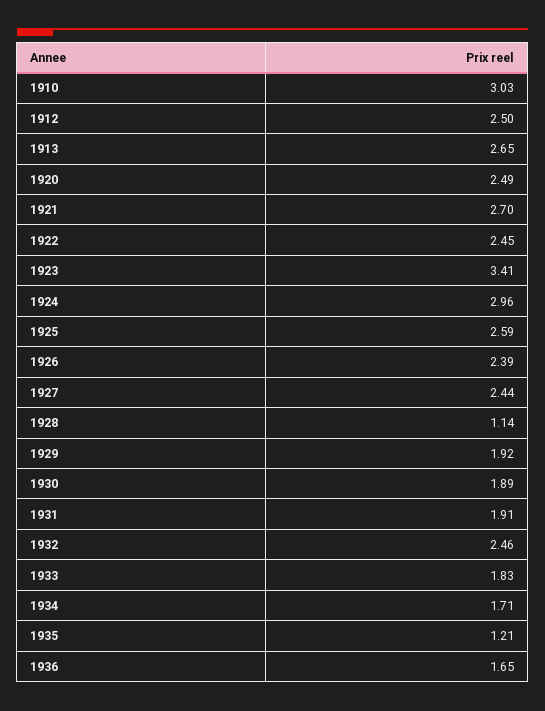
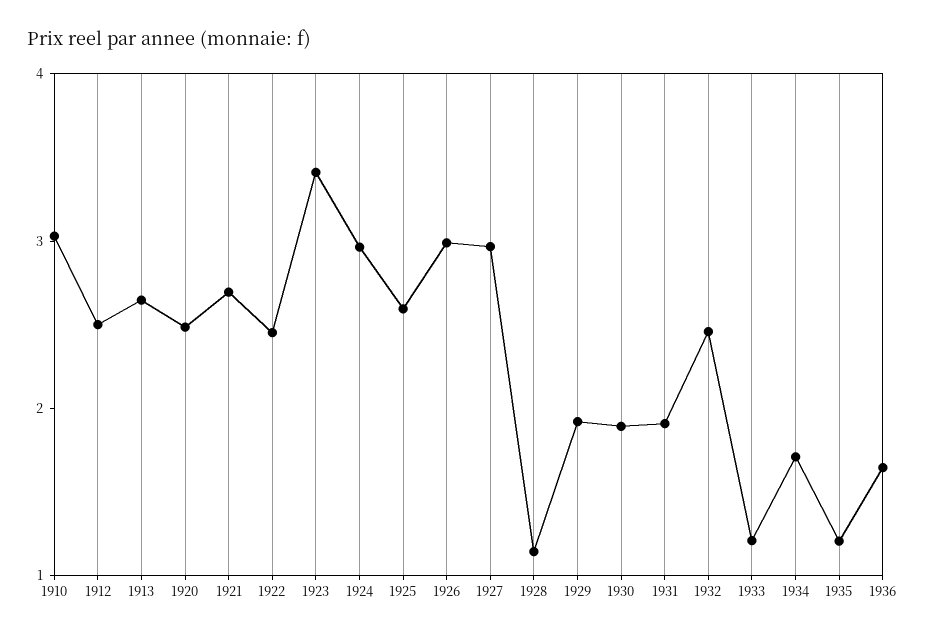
1926: 2.39 -> 3
1927: 2.44 -> 3
1933: 1.83 -> 1.2

